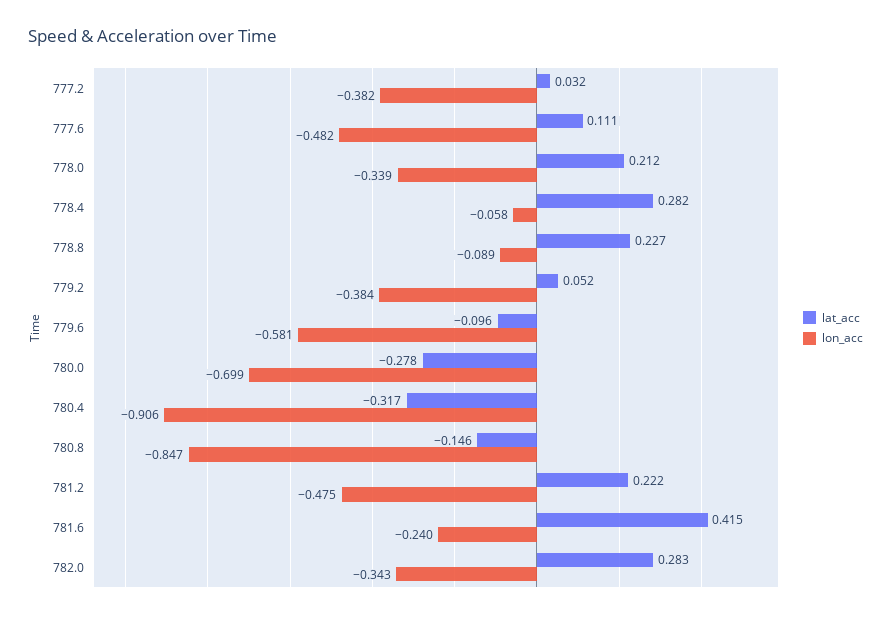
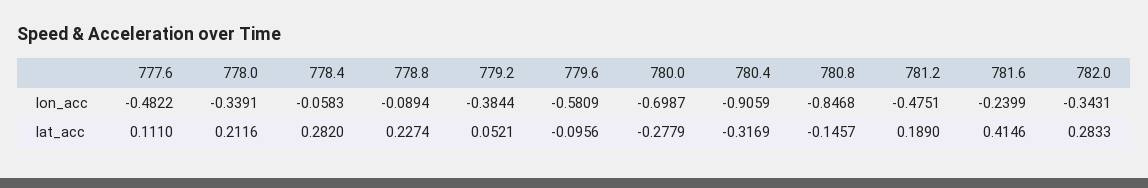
lat_acc, 777.2: 0.032 -> none
lon_acc, 777.2: -0.382 -> none
lat_acc, 781.2: 0.222 -> 0.189

